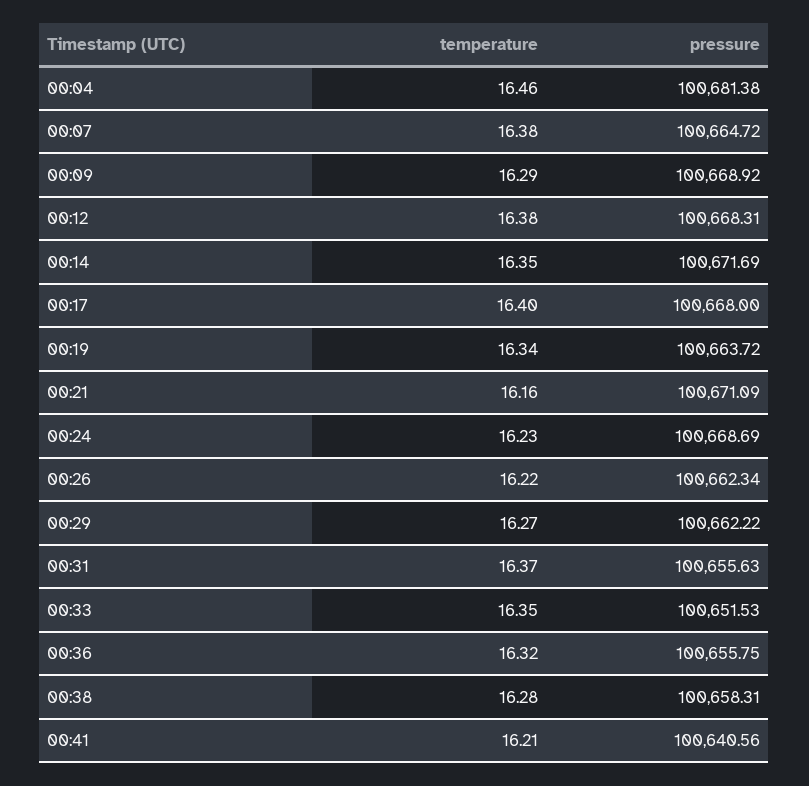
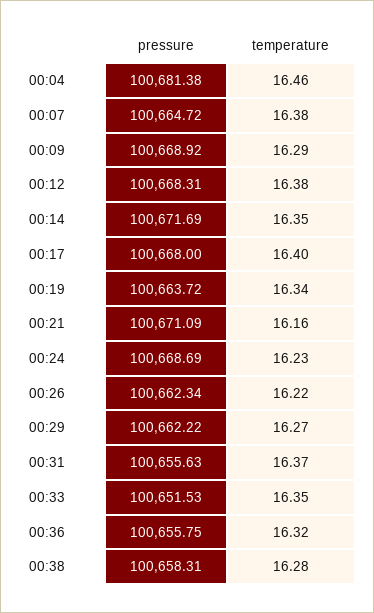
temperature, 00:41: 16.21 -> none
pressure, 00:41: 100640.56 -> none

